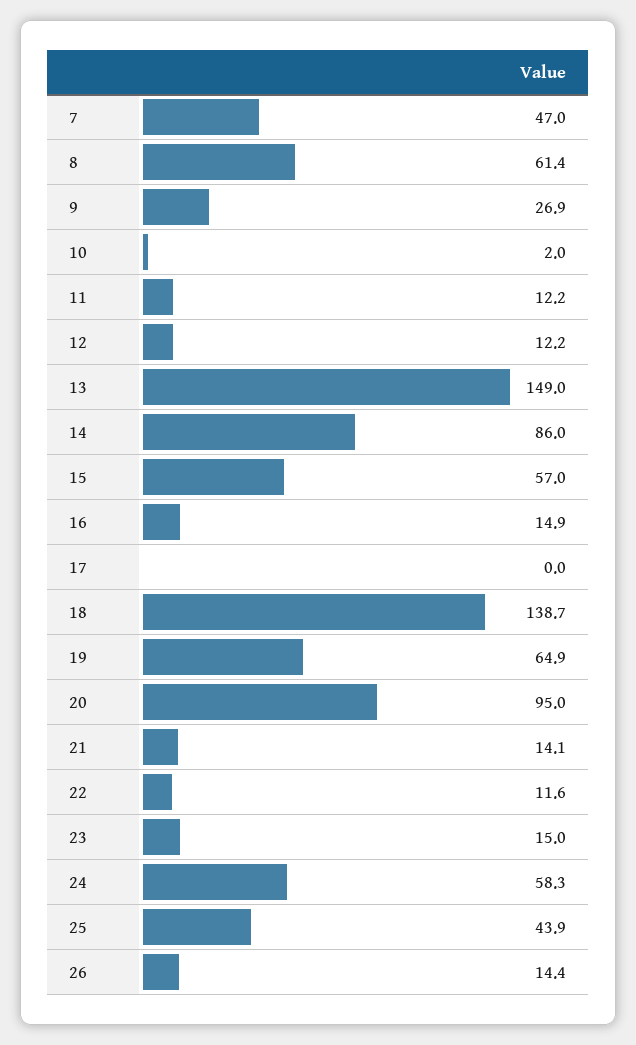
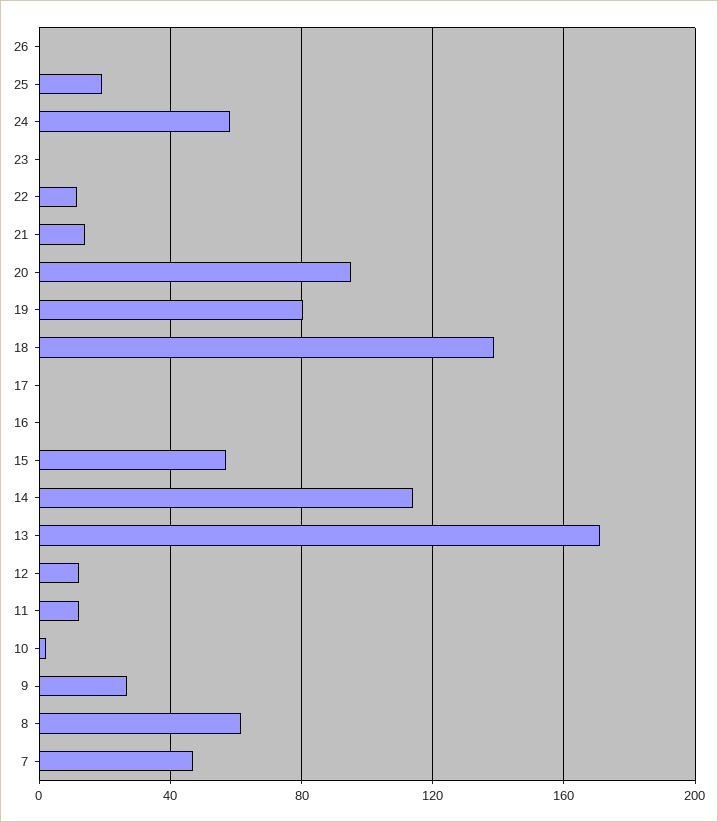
13: 149 -> 170
14: 86 -> 115
16: 14.9 -> 0
19: 64.9 -> 80
23: 15 -> 0
25: 43.9 -> 20
26: 14.4 -> 0

